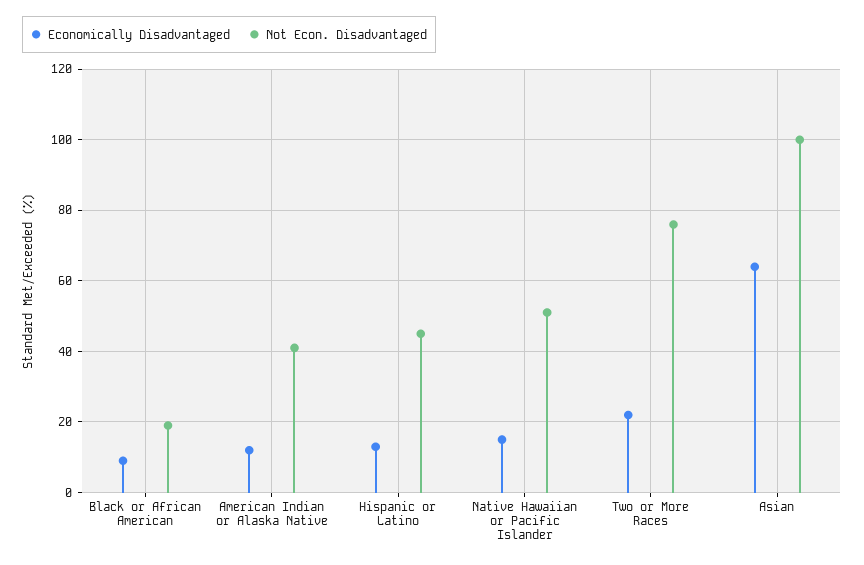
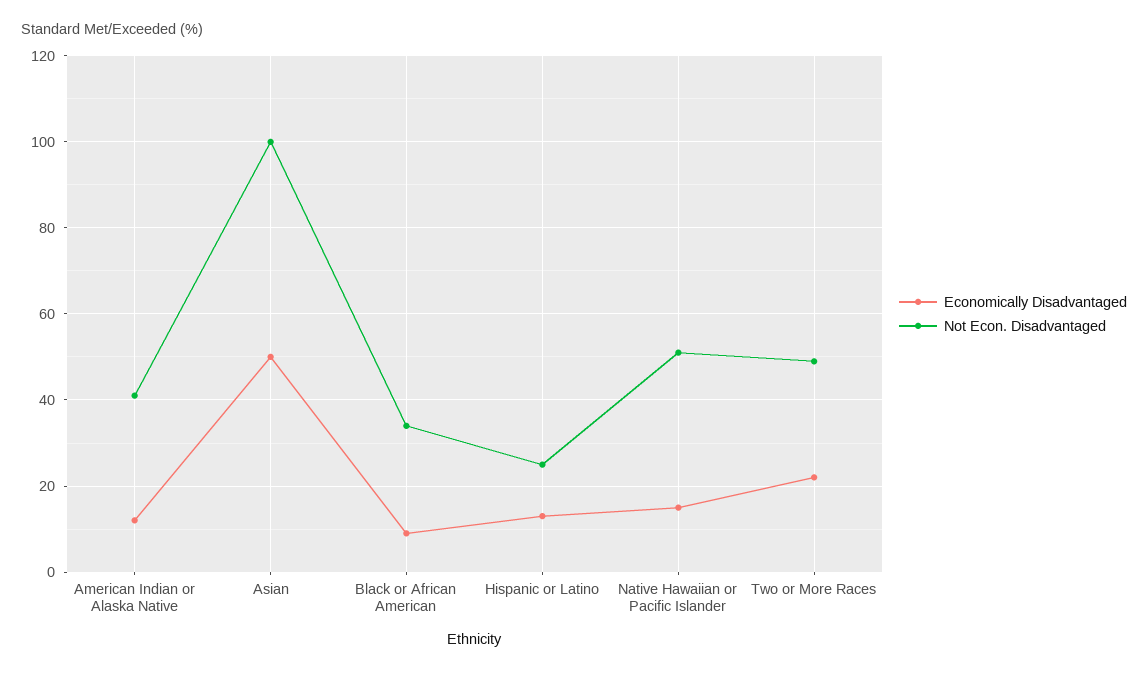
Not Econ. Disadvantaged, Black or African American: 20 -> 35
Not Econ. Disadvantaged, Hispanic or Latino: 45 -> 25
Not Econ. Disadvantaged, Two or More Races: 75 -> 50
Economically Disadvantaged, Asian: 65 -> 50

